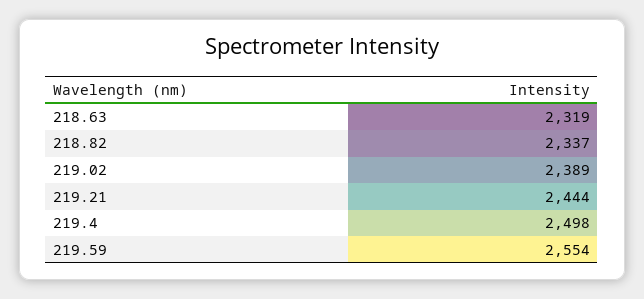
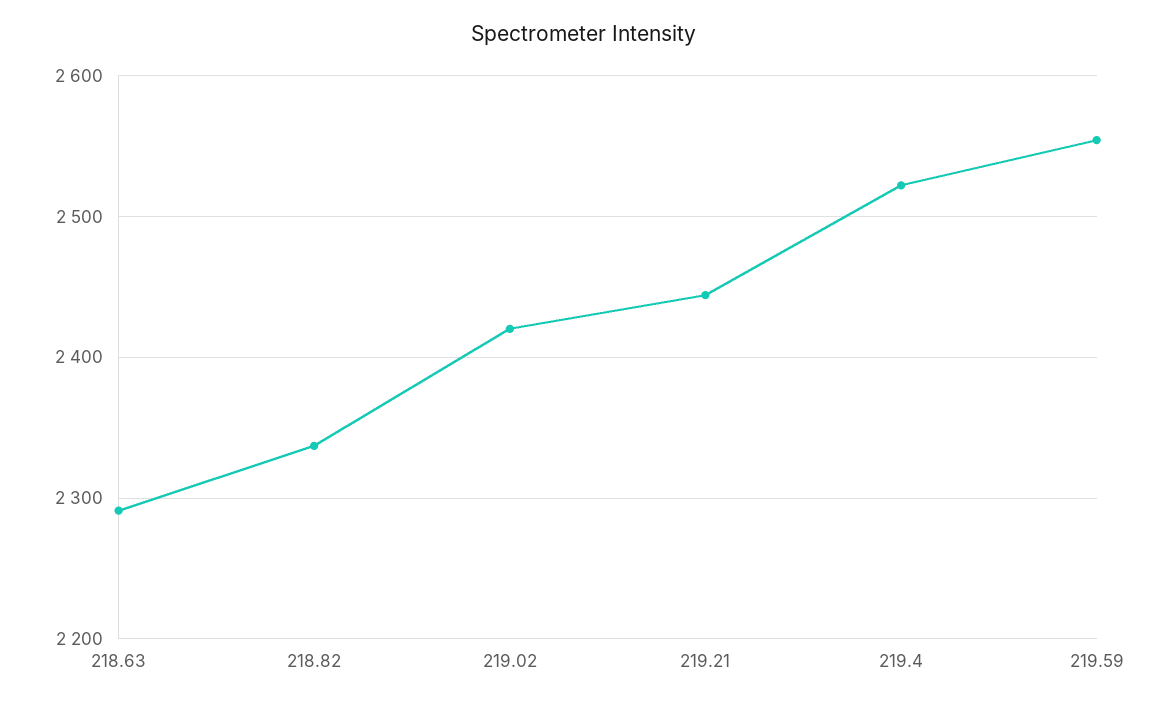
218.63: 2319 -> 2290
219.02: 2389 -> 2420
219.4: 2498 -> 2520

